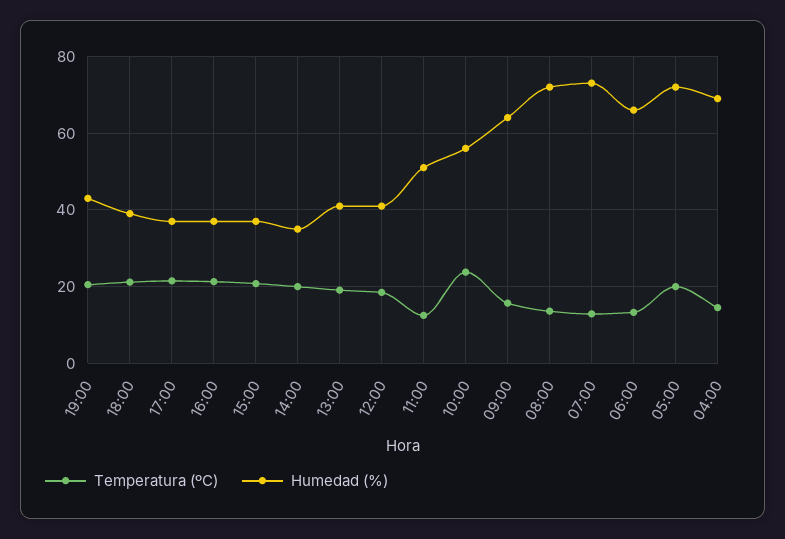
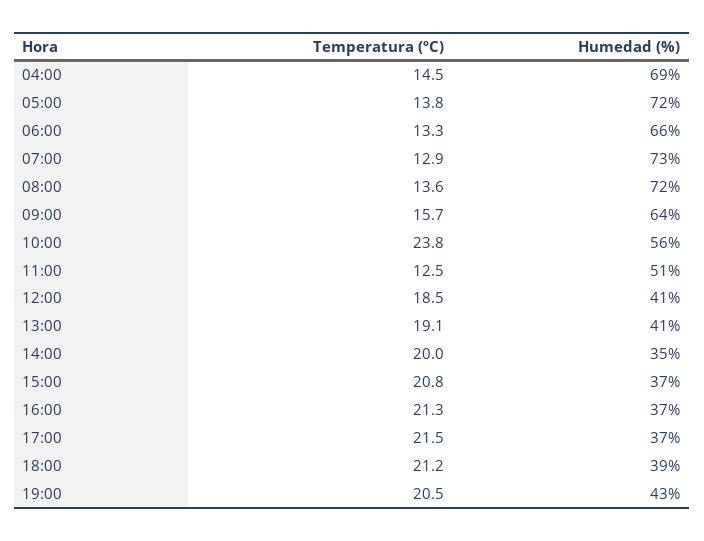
Temperatura (ºC), 05:00: 20 -> 13.8

